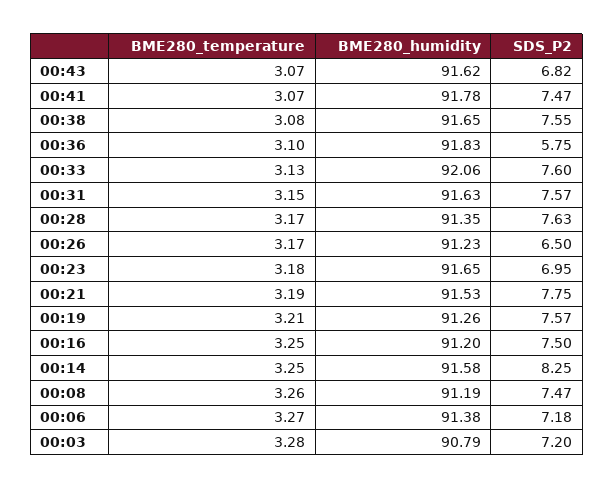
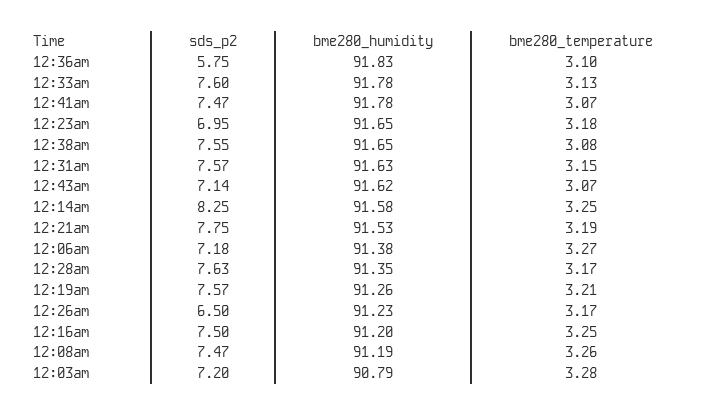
SDS_P2, 00:43: 6.82 -> 7.14
BME280_humidity, 00:33: 92.06 -> 91.78

